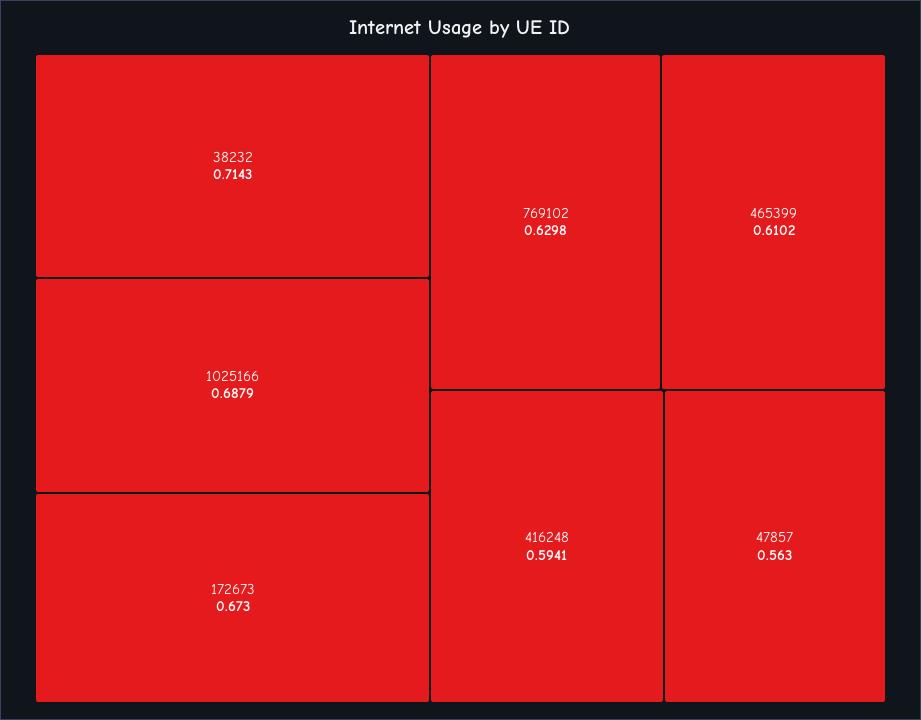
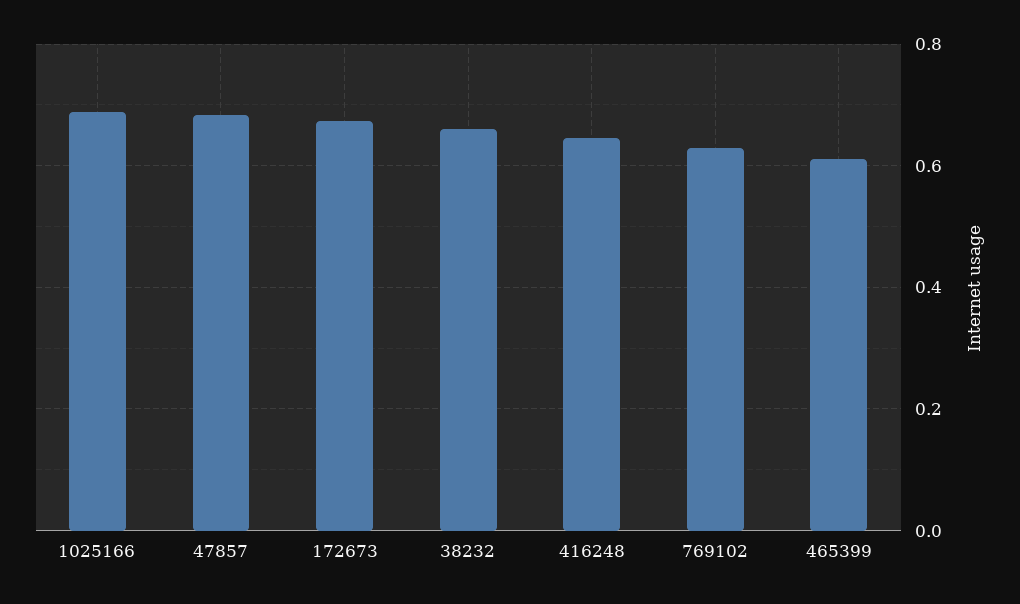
38232: 0.7143 -> 0.66
416248: 0.5941 -> 0.64
47857: 0.563 -> 0.68

